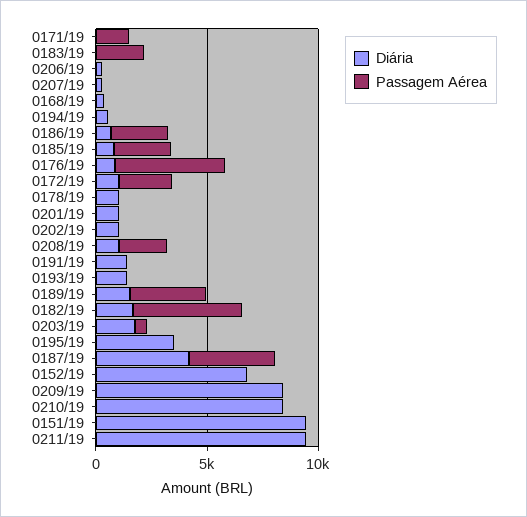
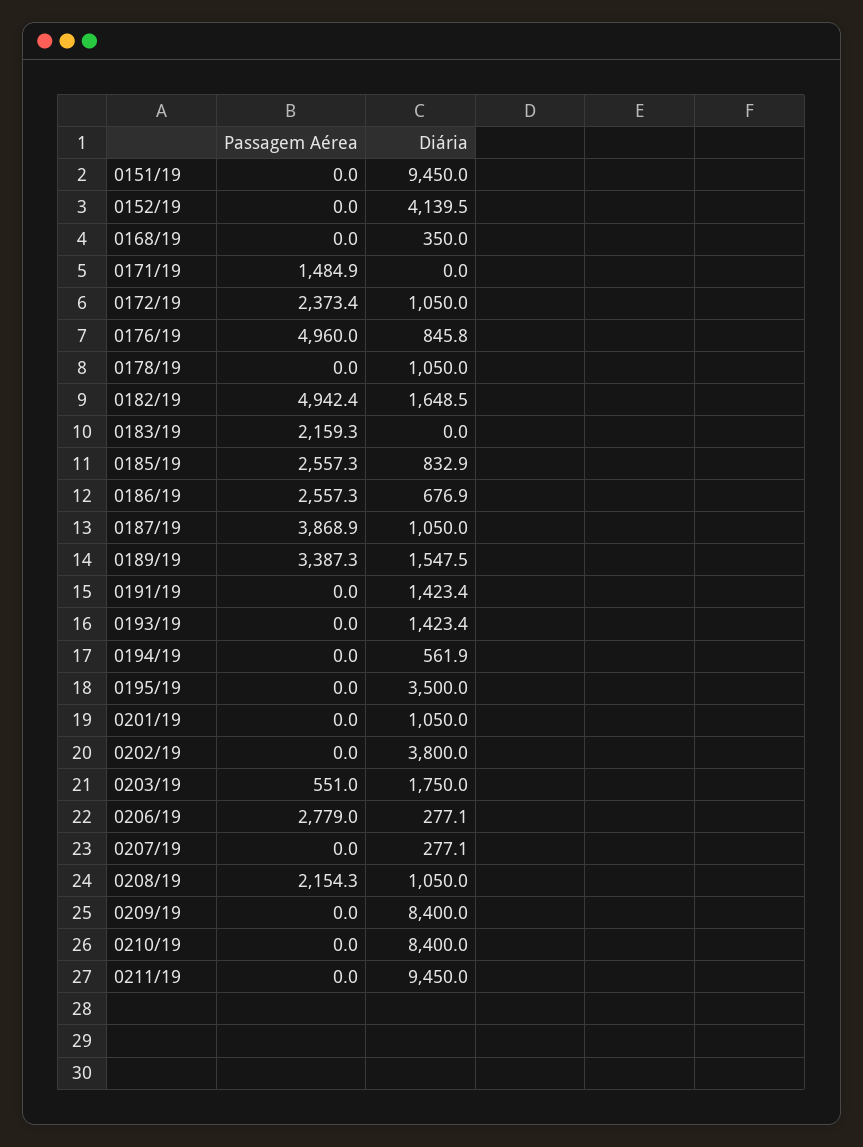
Passagem Aérea, 0206/19: 0 -> 2779
Diária, 0202/19: 1000 -> 3800
Diária, 0187/19: 4000 -> 1050
Diária, 0152/19: 7000 -> 4139.5

